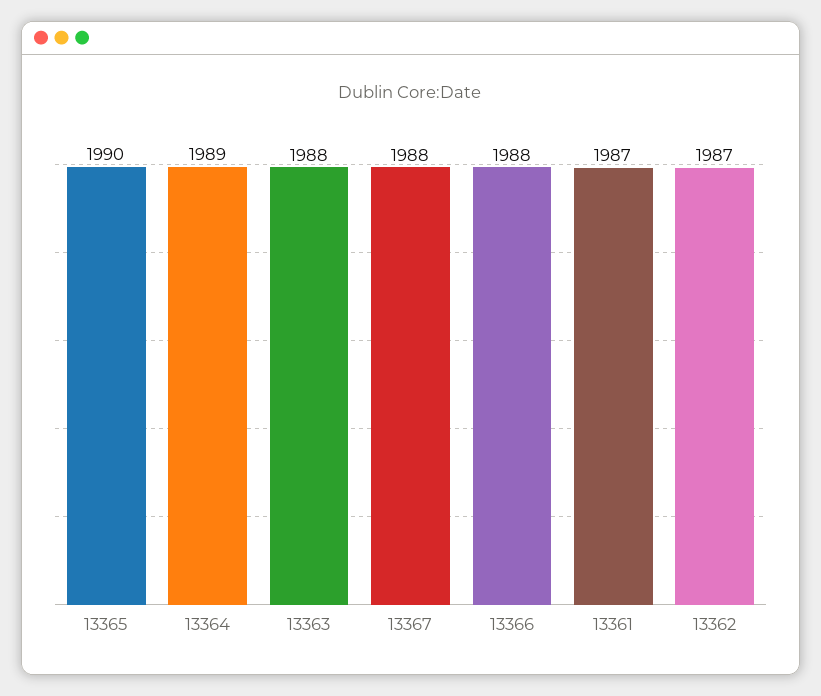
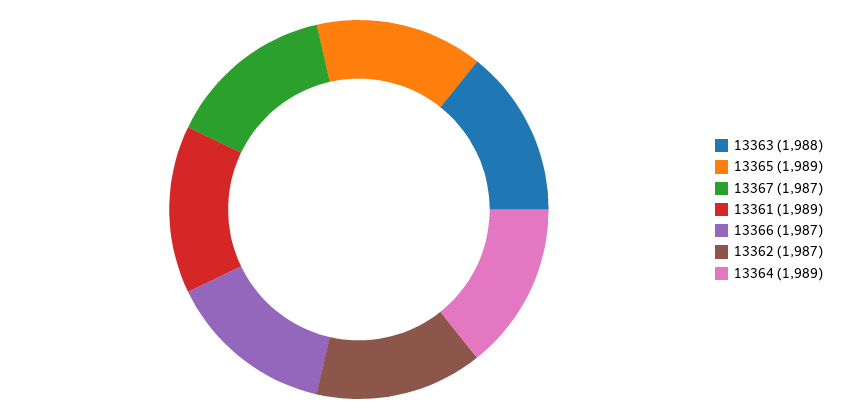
13365: 1990 -> 1989
13367: 1988 -> 1987
13366: 1988 -> 1987
13361: 1987 -> 1989

